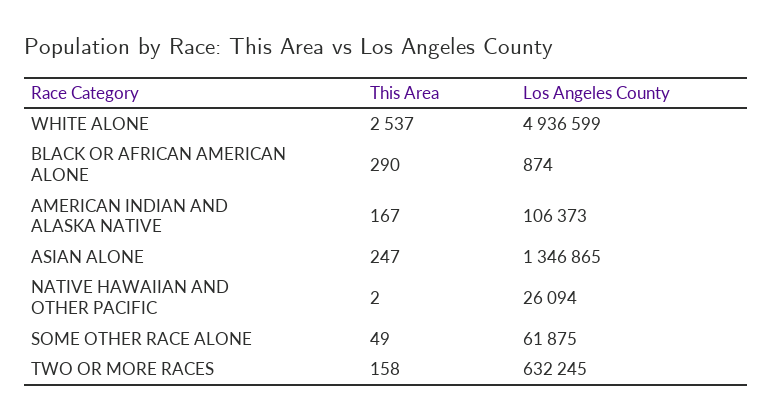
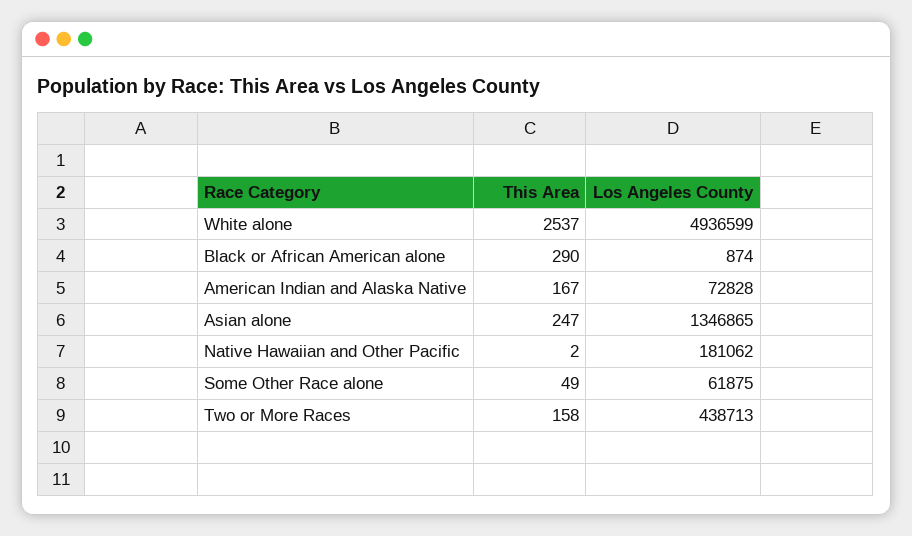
Los Angeles County, AMERICAN INDIAN AND ALASKA NATIVE: 106373 -> 72828
Los Angeles County, NATIVE HAWAIIAN AND OTHER PACIFIC: 26094 -> 181062
Los Angeles County, TWO OR MORE RACES: 632245 -> 438713

